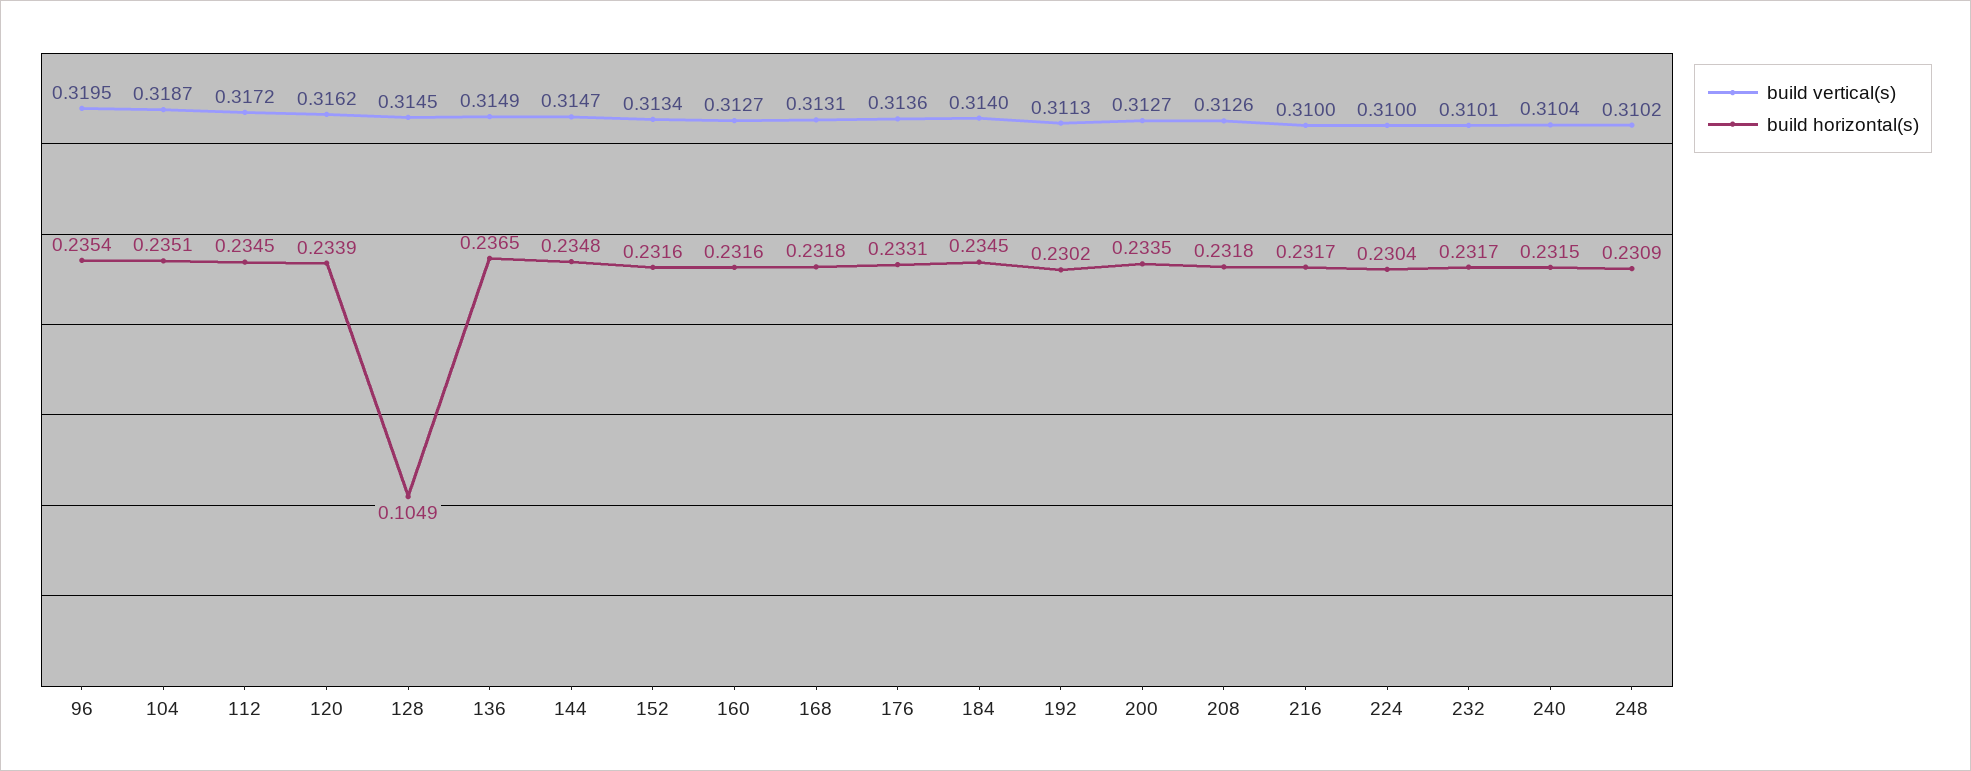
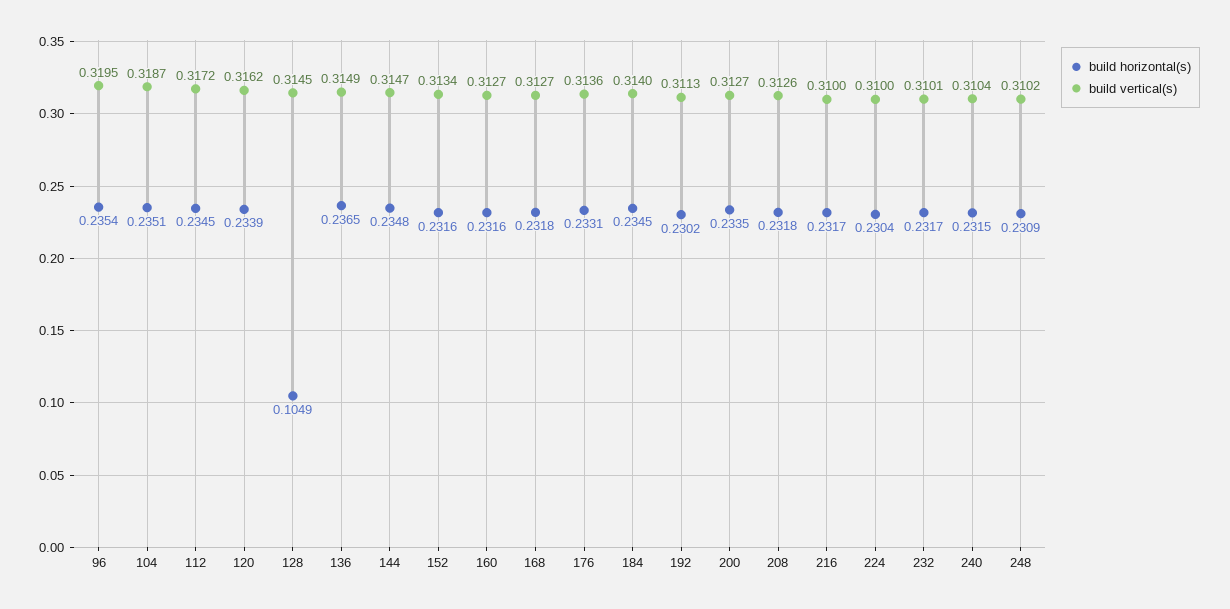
build vertical(s), 168: 0.3131 -> 0.3127

